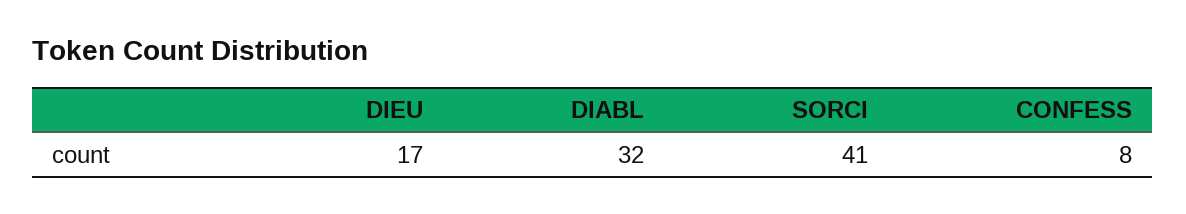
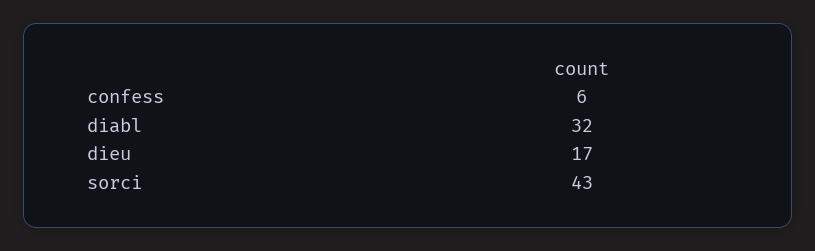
SORCI: 41 -> 43
CONFESS: 8 -> 6

